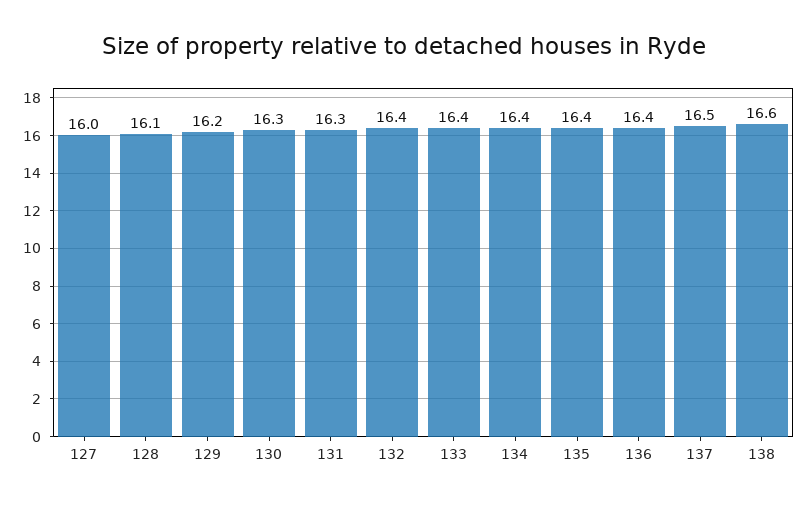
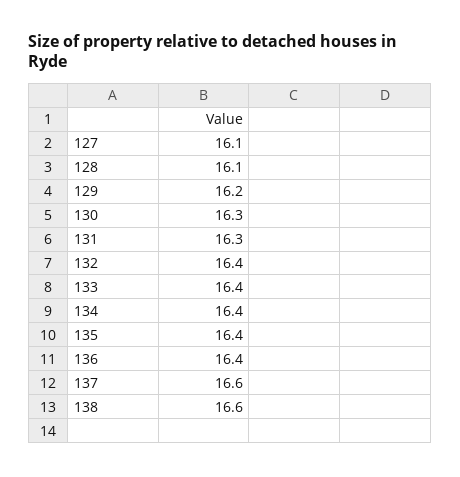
127: 16 -> 16.1
137: 16.5 -> 16.6

